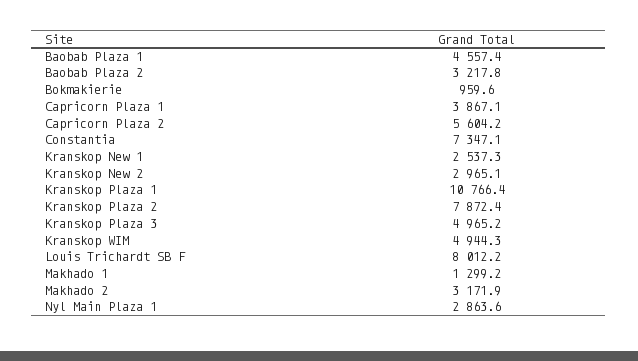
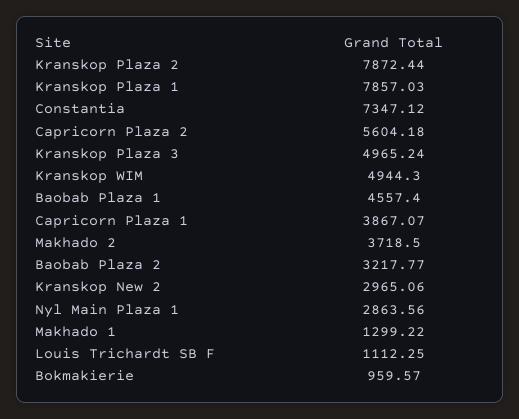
Kranskop New 1: 2537.3 -> none
Kranskop Plaza 1: 10766.4 -> 7857.03
Louis Trichardt SB F: 8012.2 -> 1112.25
Makhado 2: 3171.9 -> 3718.5

